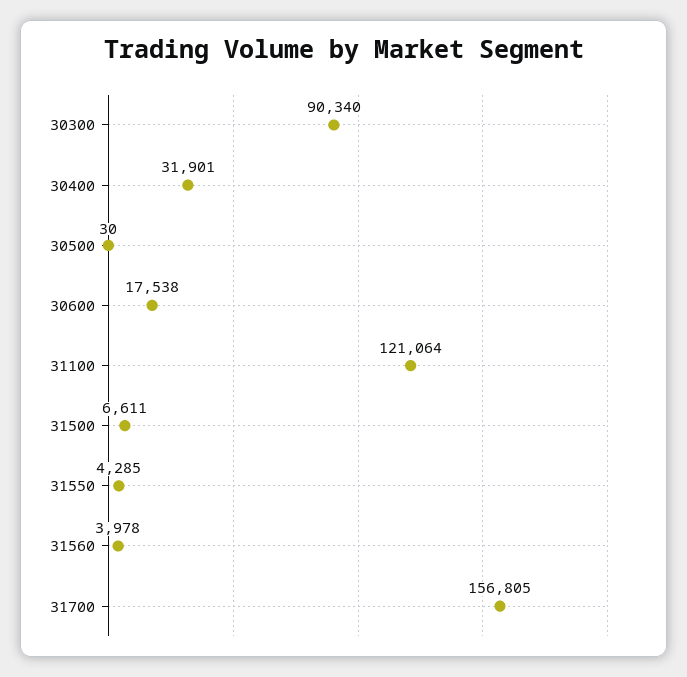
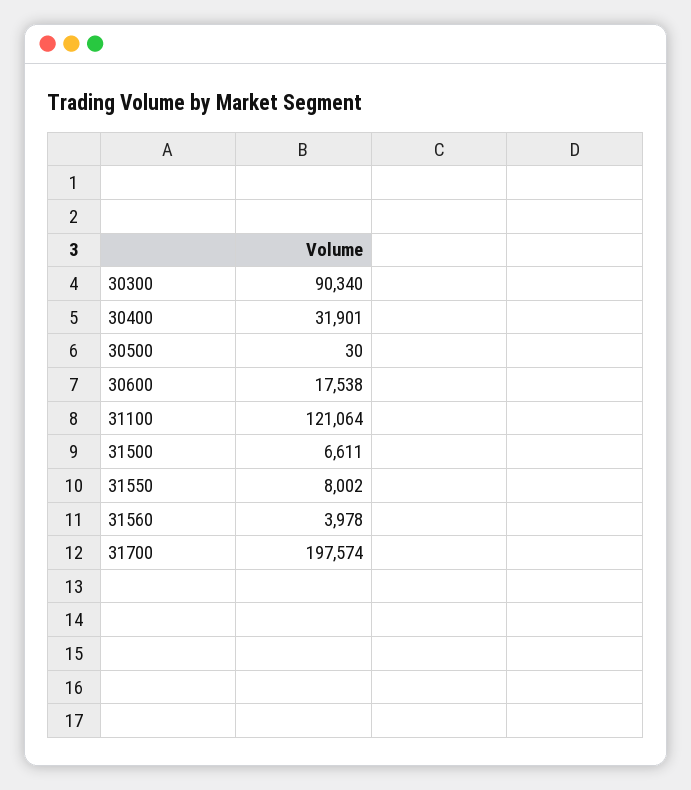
31550: 4285 -> 8002
31700: 156805 -> 197574

